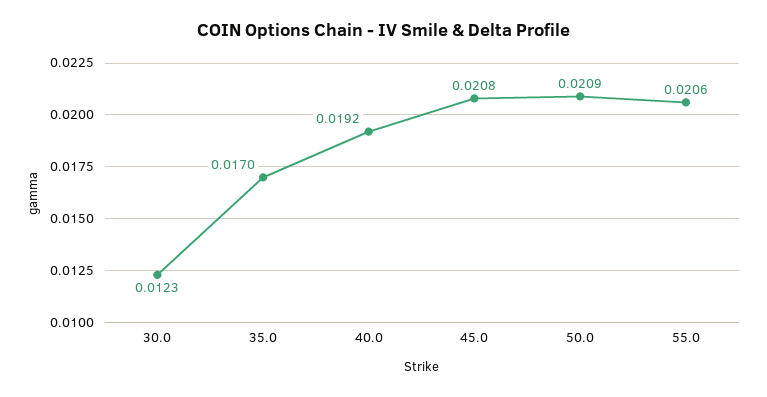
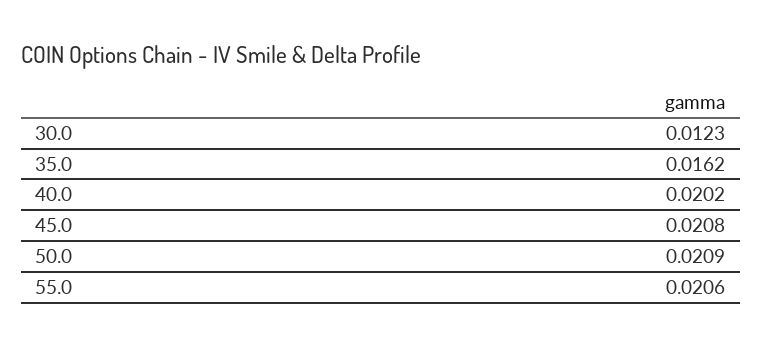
35.0: 0.017 -> 0.0162
40.0: 0.0192 -> 0.0202

